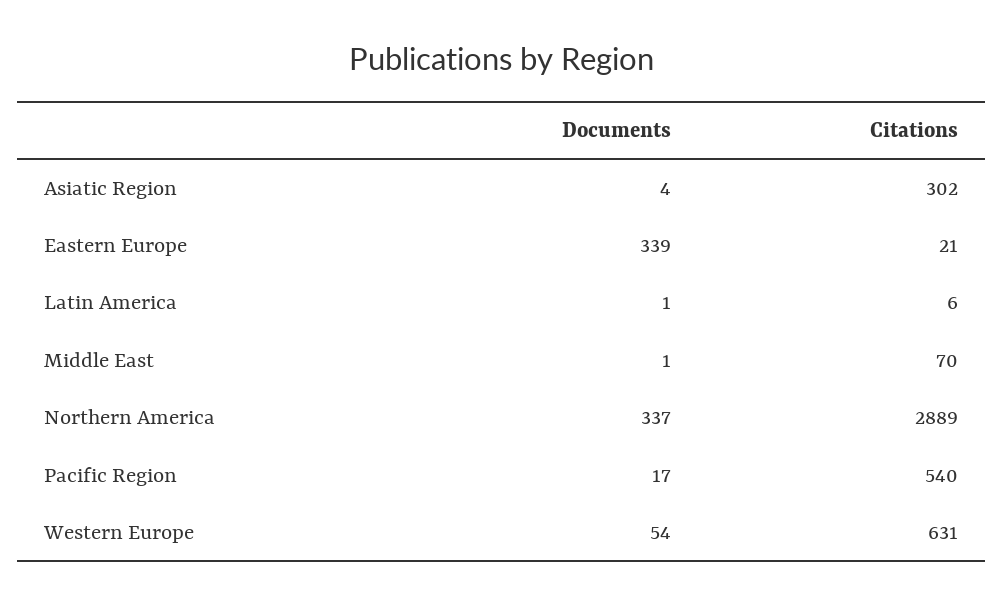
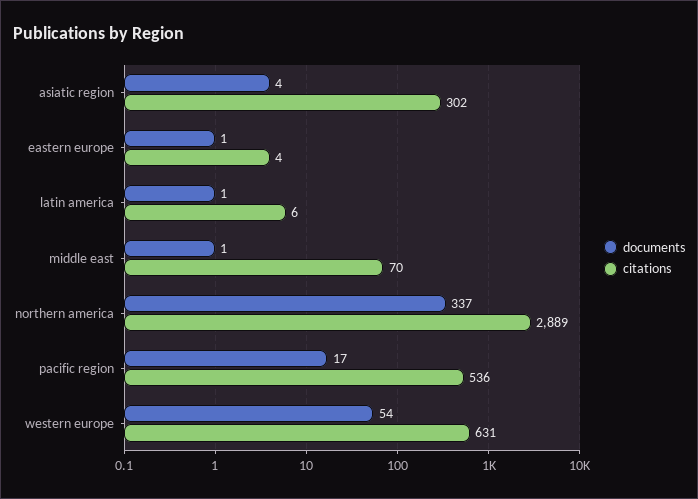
Documents, Eastern Europe: 339 -> 1
Citations, Eastern Europe: 21 -> 4
Citations, Pacific Region: 540 -> 536

